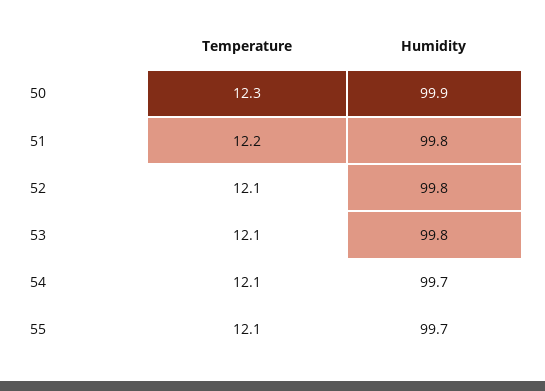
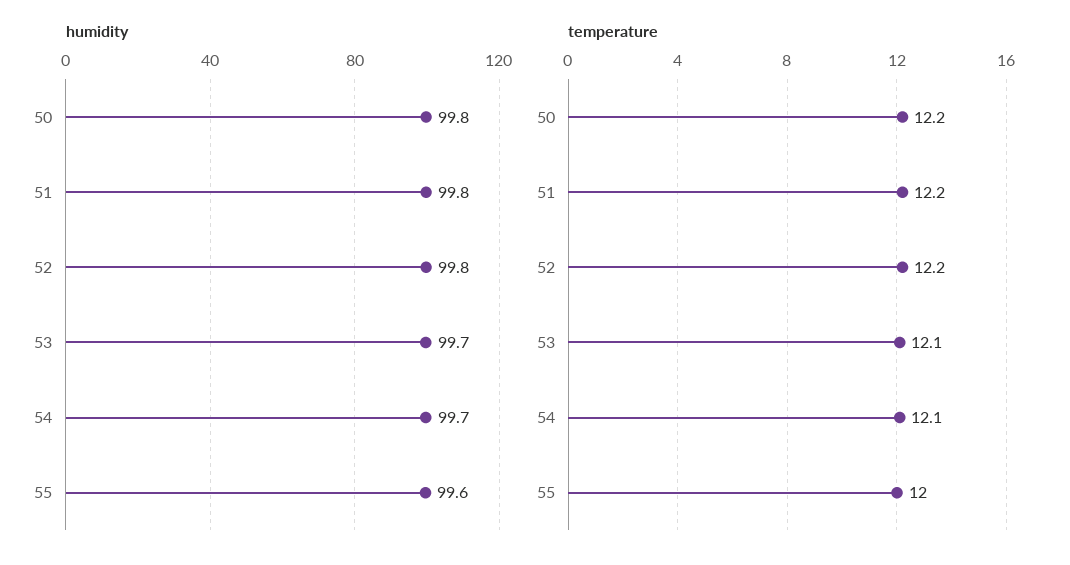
Temperature, 50: 12.3 -> 12.2
Humidity, 50: 99.9 -> 99.8
Temperature, 52: 12.1 -> 12.2
Humidity, 53: 99.8 -> 99.7
Temperature, 55: 12.1 -> 12
Humidity, 55: 99.7 -> 99.6

